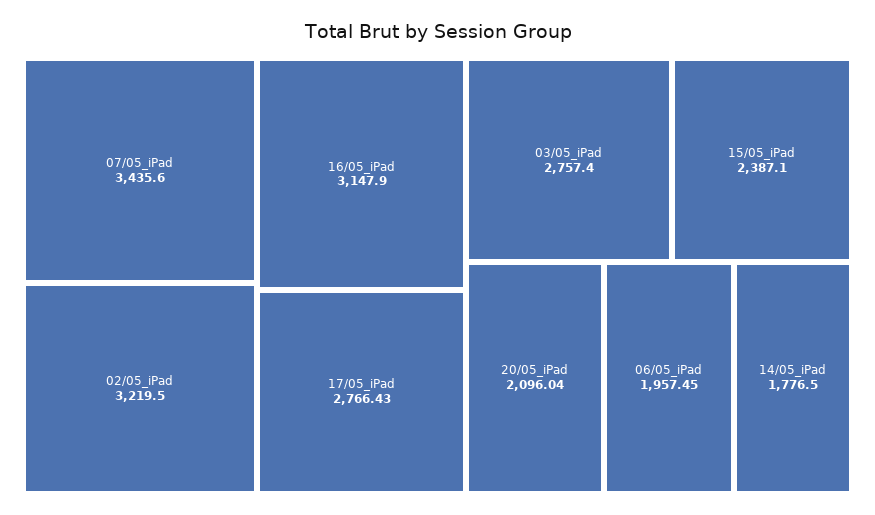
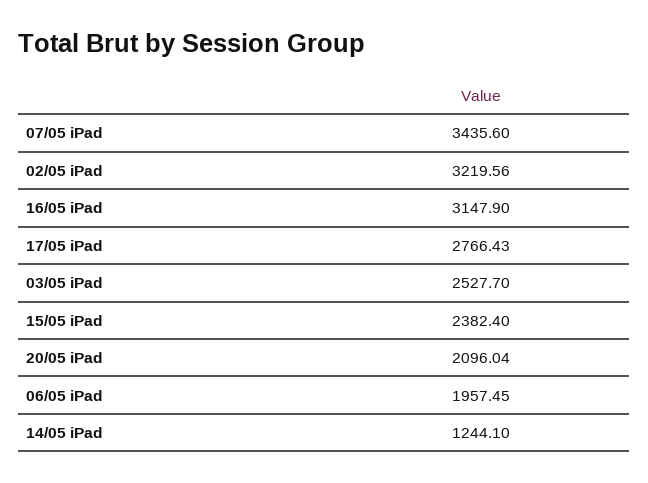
02/05_iPad: 3219.5 -> 3219.56
03/05_iPad: 2757.4 -> 2527.7
15/05_iPad: 2387.1 -> 2382.4
14/05_iPad: 1776.5 -> 1244.1

